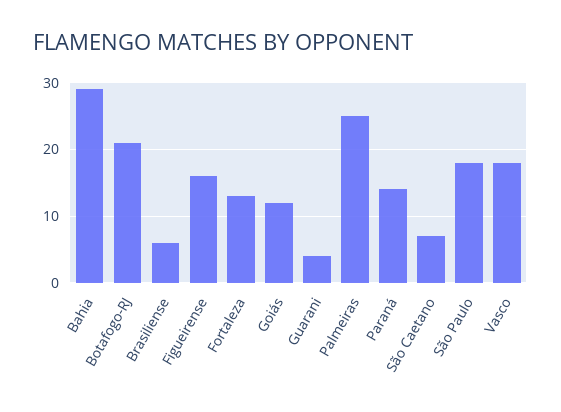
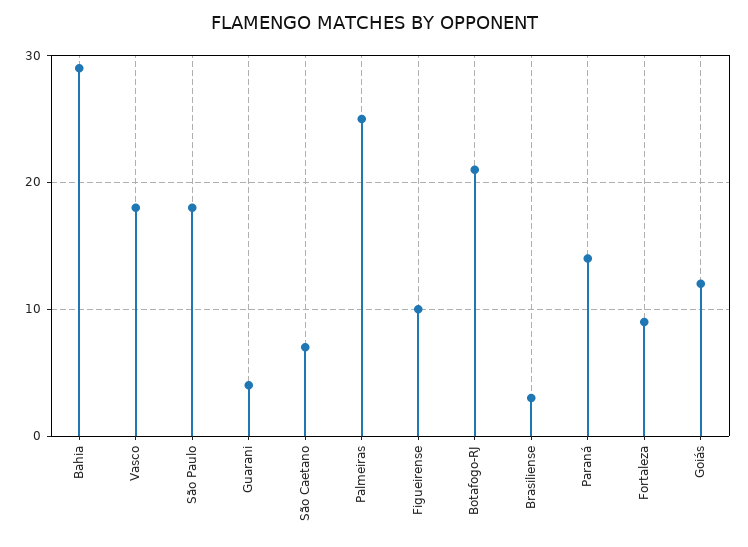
Brasiliense: 6 -> 3
Figueirense: 16 -> 10
Fortaleza: 13 -> 9

